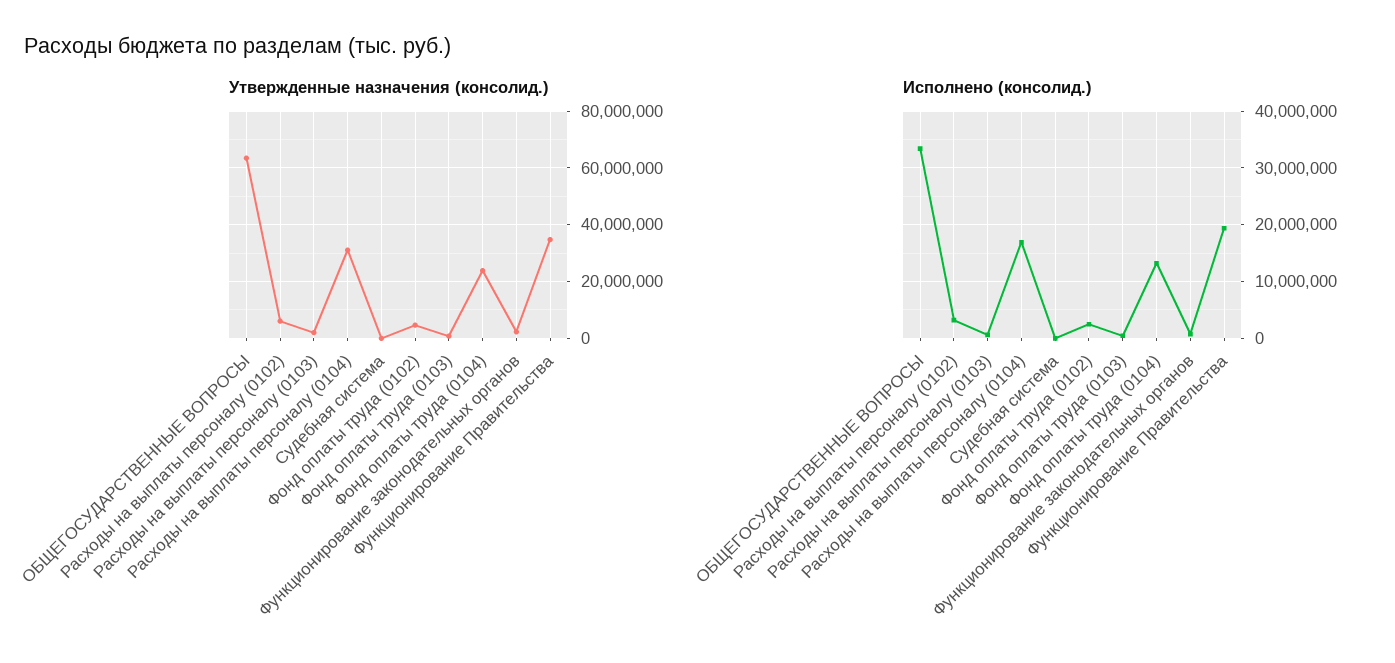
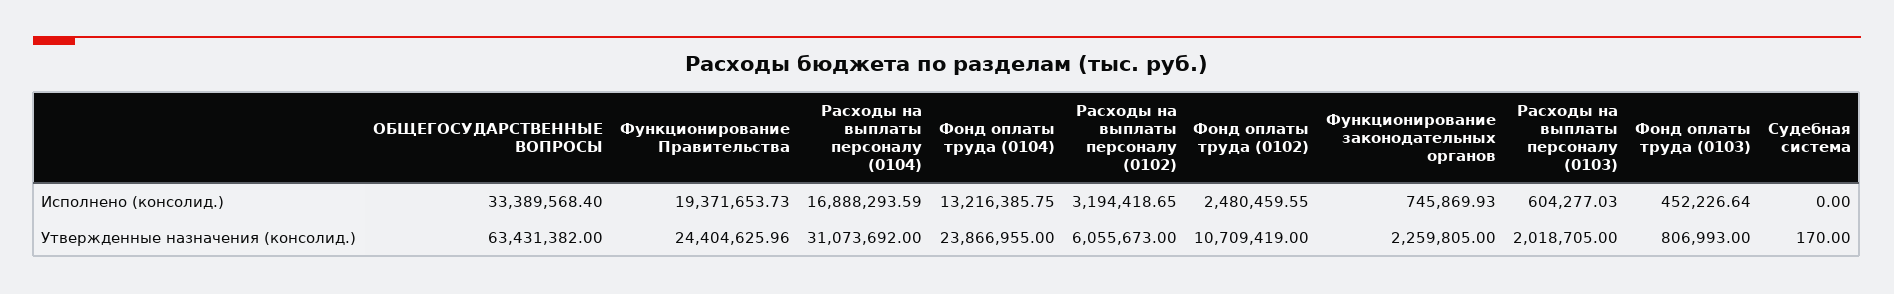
Утвержденные назначения (консолид.), Фонд оплаты труда (0102): 5000000 -> 10709419
Утвержденные назначения (консолид.), Функционирование Правительства: 35000000 -> 24404625.96

